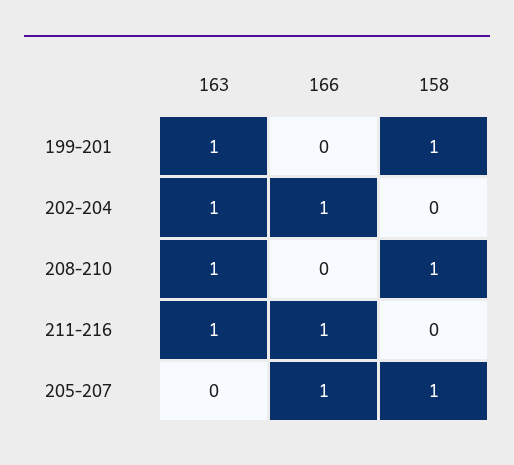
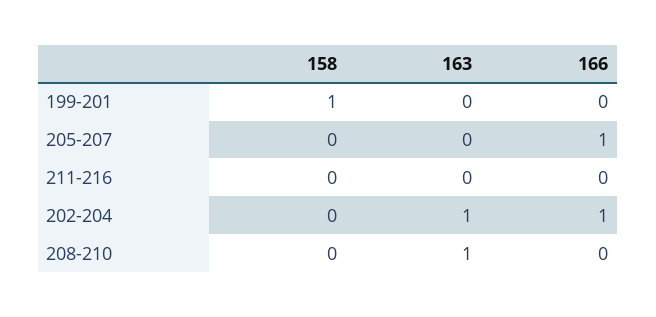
163, 199-201: 1 -> 0
158, 208-210: 1 -> 0
163, 211-216: 1 -> 0
166, 211-216: 1 -> 0
158, 205-207: 1 -> 0

